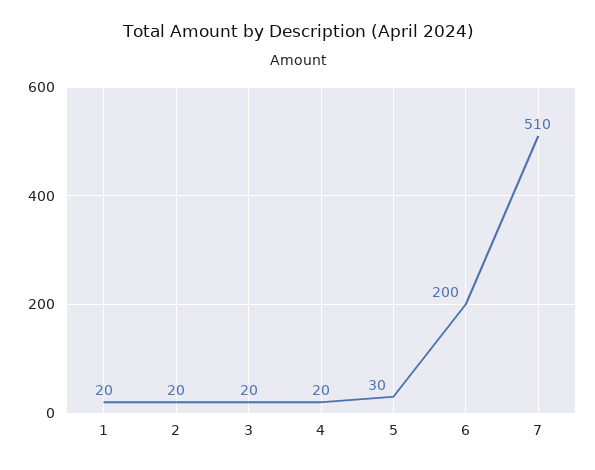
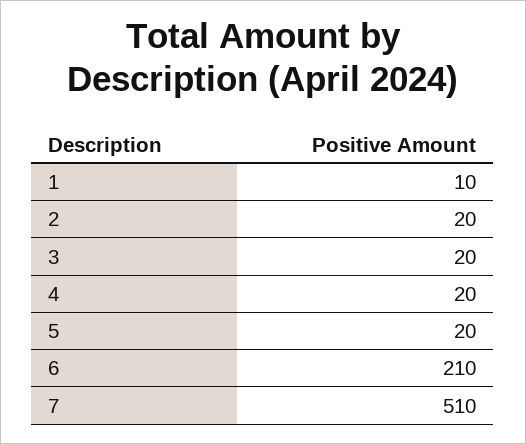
1: 20 -> 10
5: 30 -> 20
6: 200 -> 210

